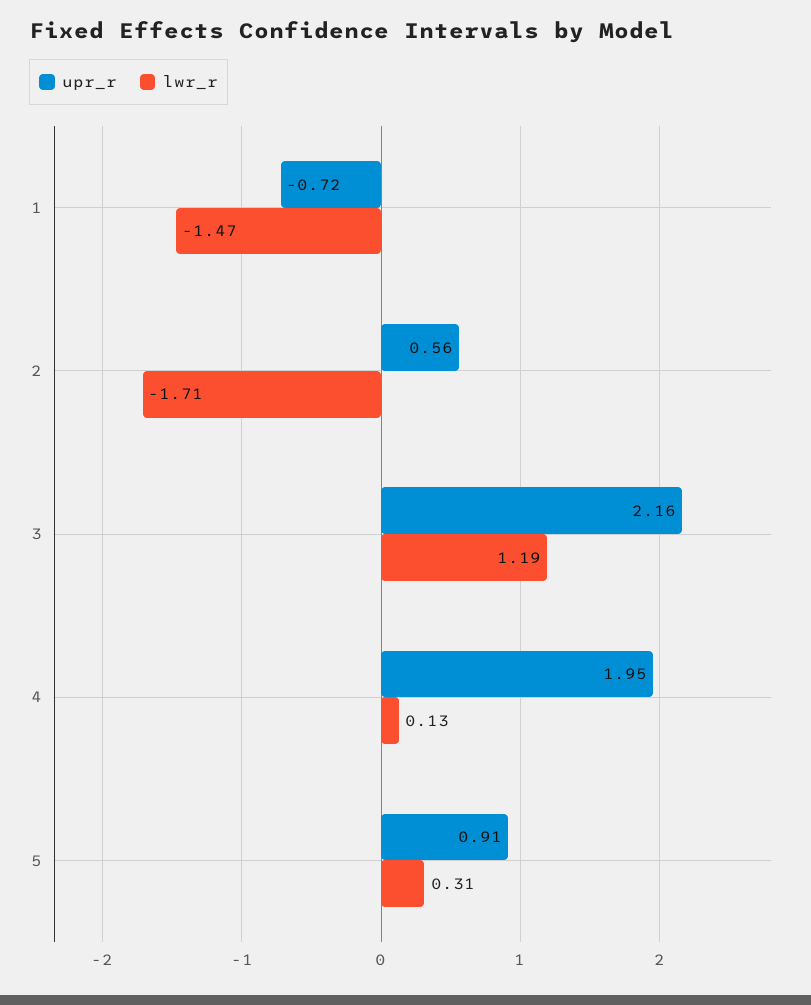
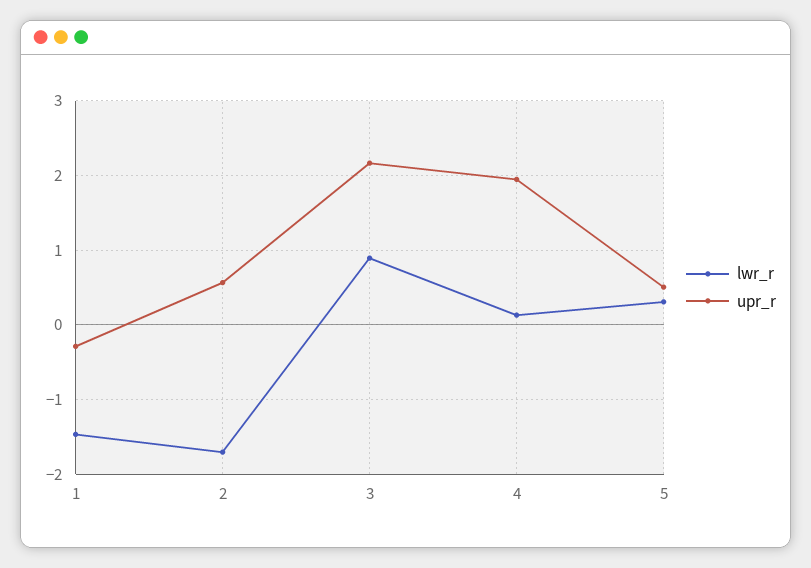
upr_r, 1: -0.72 -> -0.3
lwr_r, 3: 1.19 -> 0.9
upr_r, 5: 0.91 -> 0.5

